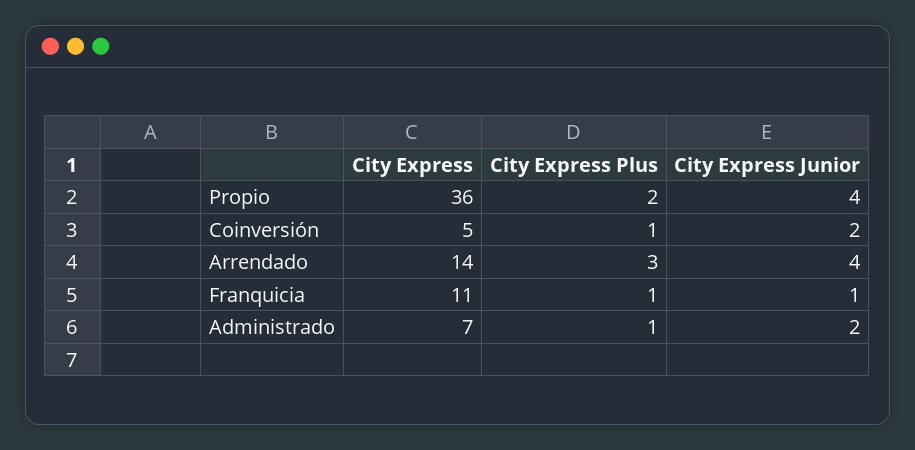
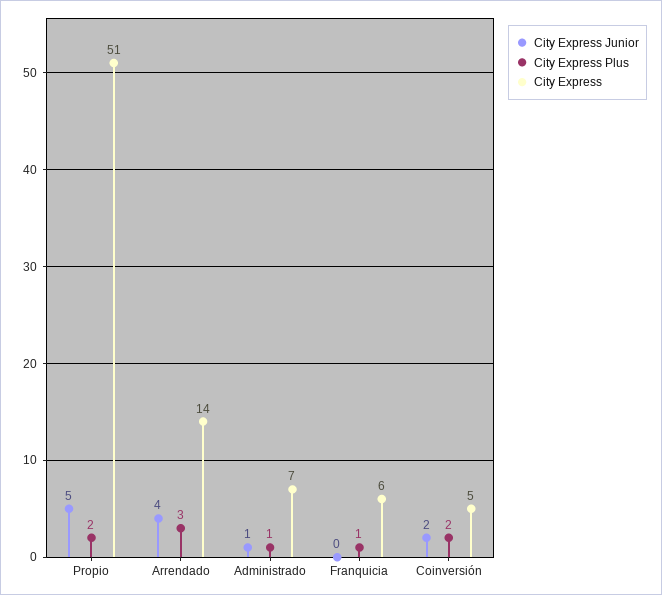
City Express, Propio: 36 -> 51
City Express Junior, Propio: 4 -> 5
City Express Plus, Coinversión: 1 -> 2
City Express, Franquicia: 11 -> 6
City Express Junior, Franquicia: 1 -> 0
City Express Junior, Administrado: 2 -> 1

